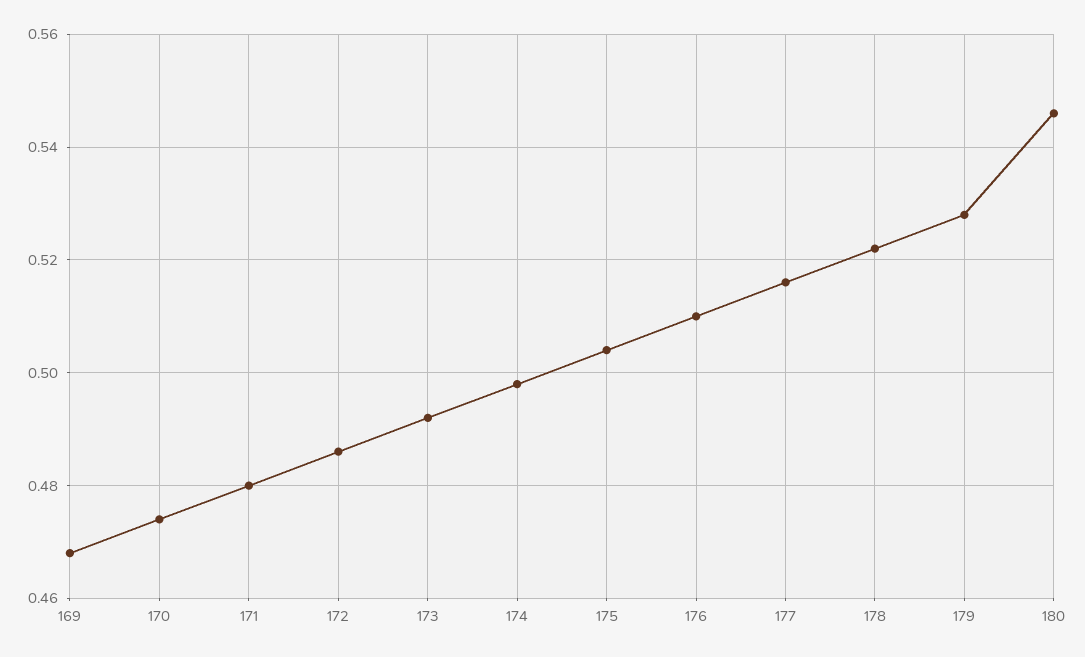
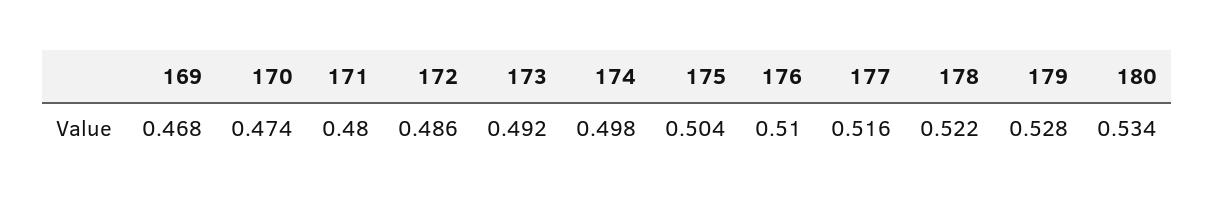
180: 0.545 -> 0.534

